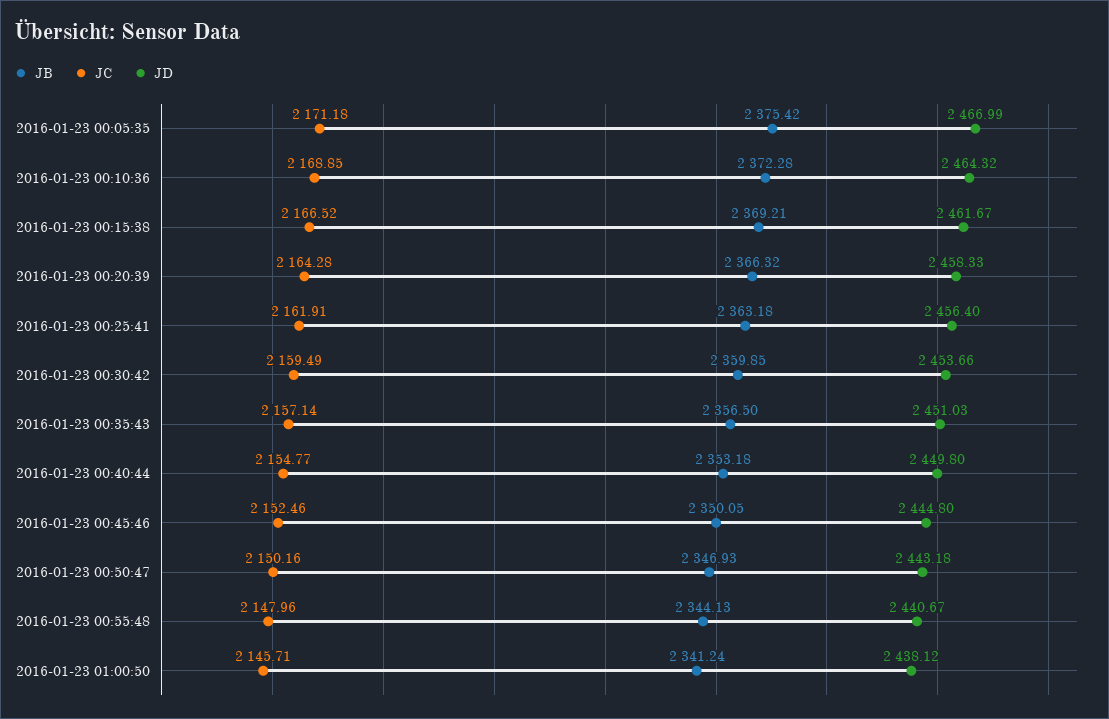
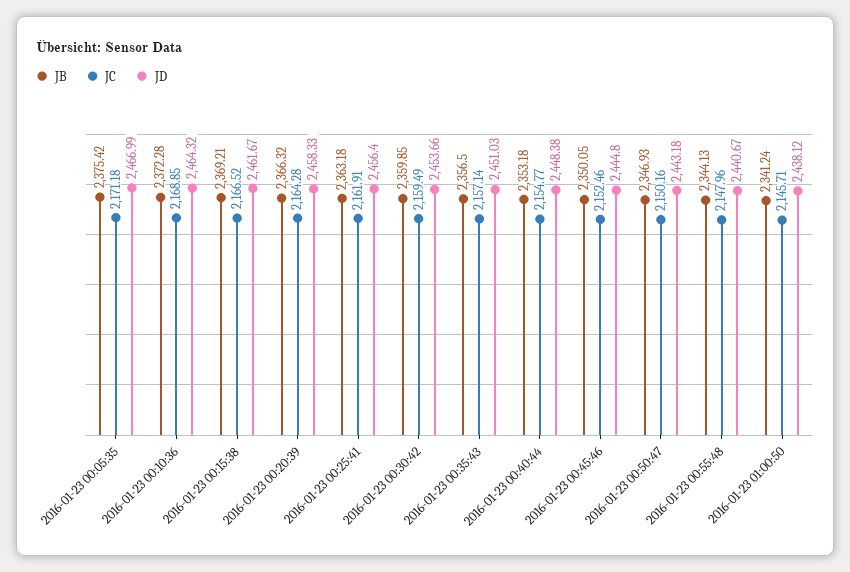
JD, 2016-01-23 00:40:44: 2449.8 -> 2448.38

